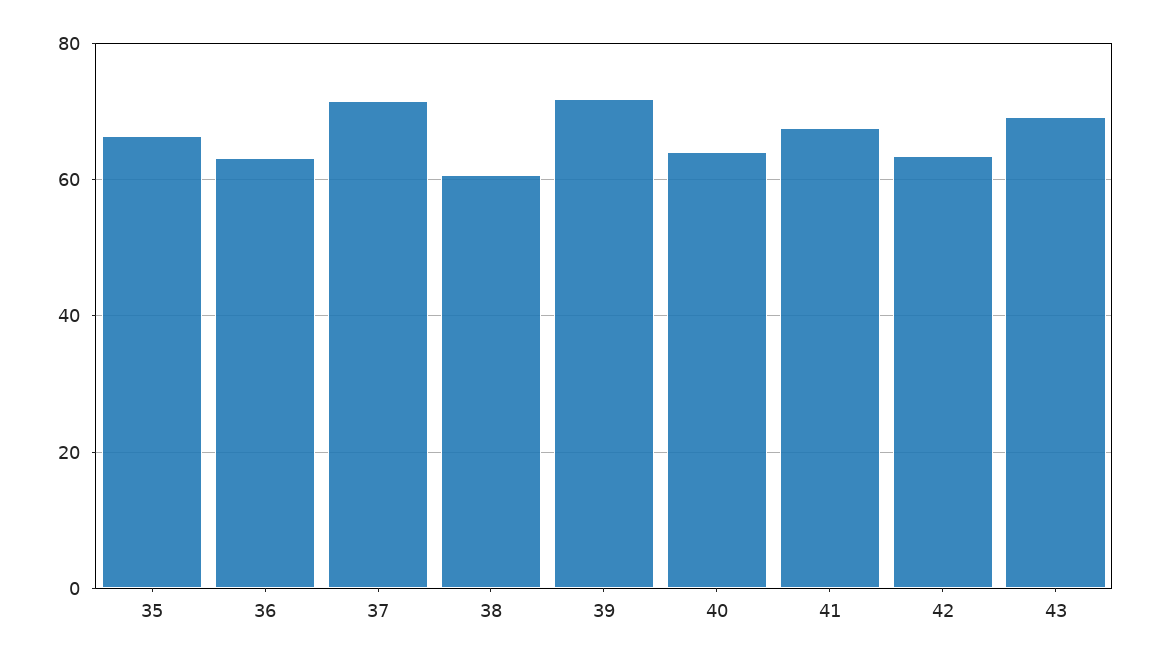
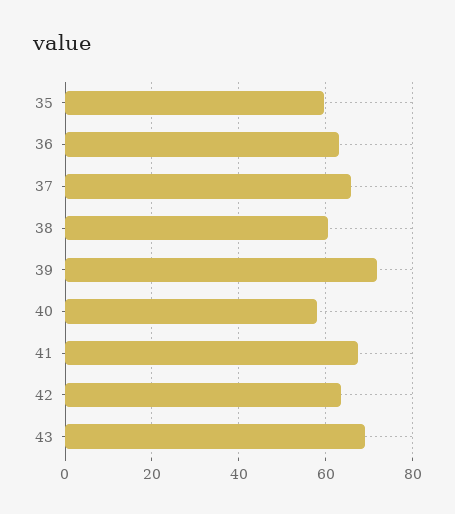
35: 66 -> 60
37: 72 -> 66
40: 64 -> 58

